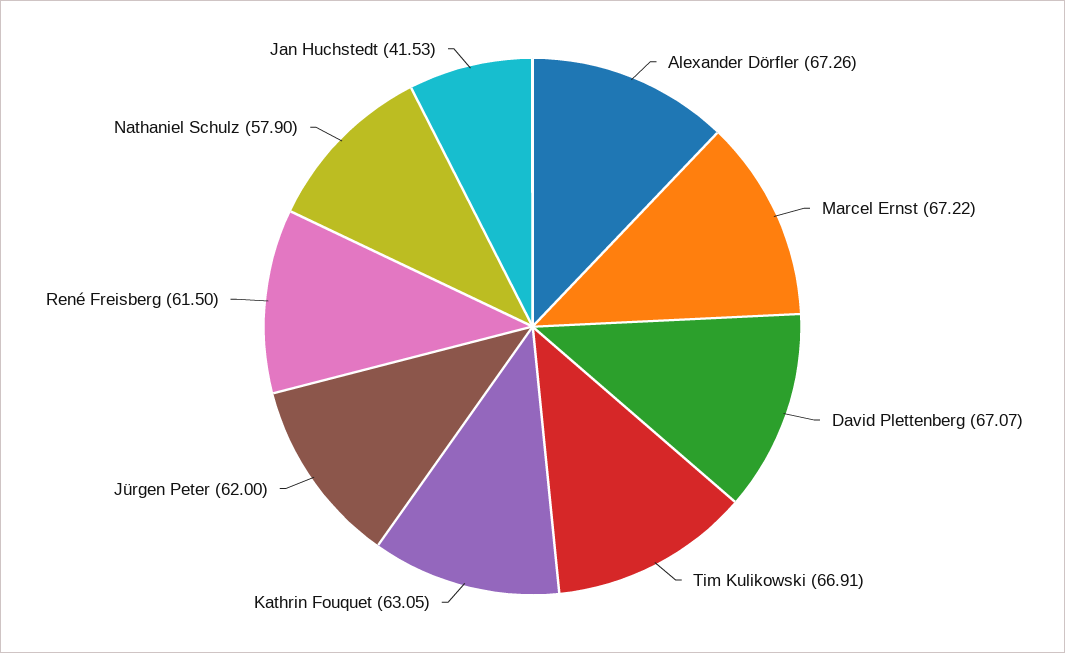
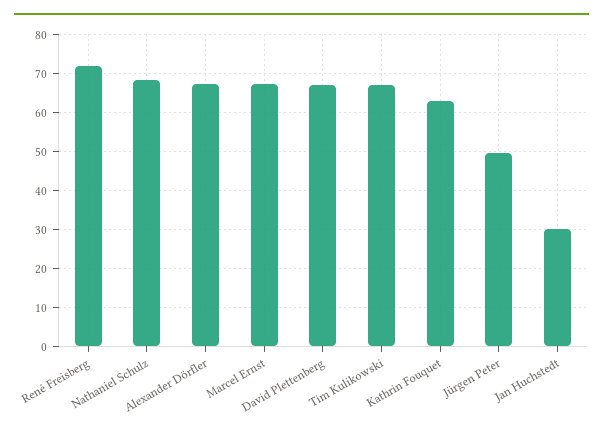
Jürgen Peter: 62 -> 50
René Freisberg: 61.5 -> 72
Nathaniel Schulz: 57.9 -> 68
Jan Huchstedt: 41.53 -> 30

